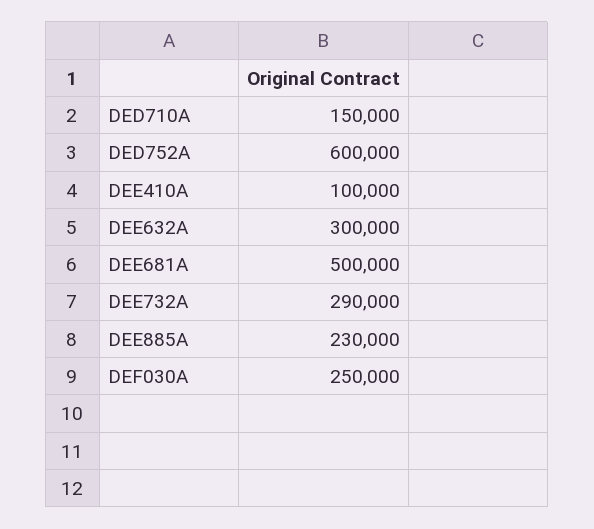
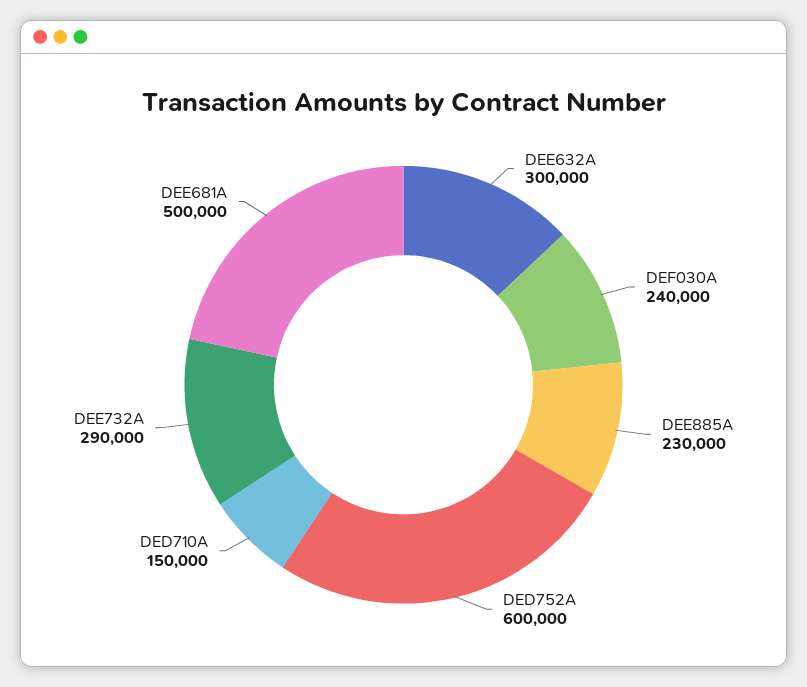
DEE410A: 100000 -> none
DEF030A: 250000 -> 240000

